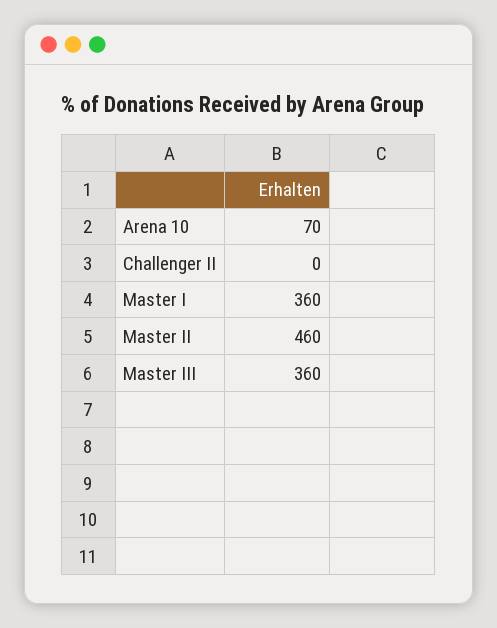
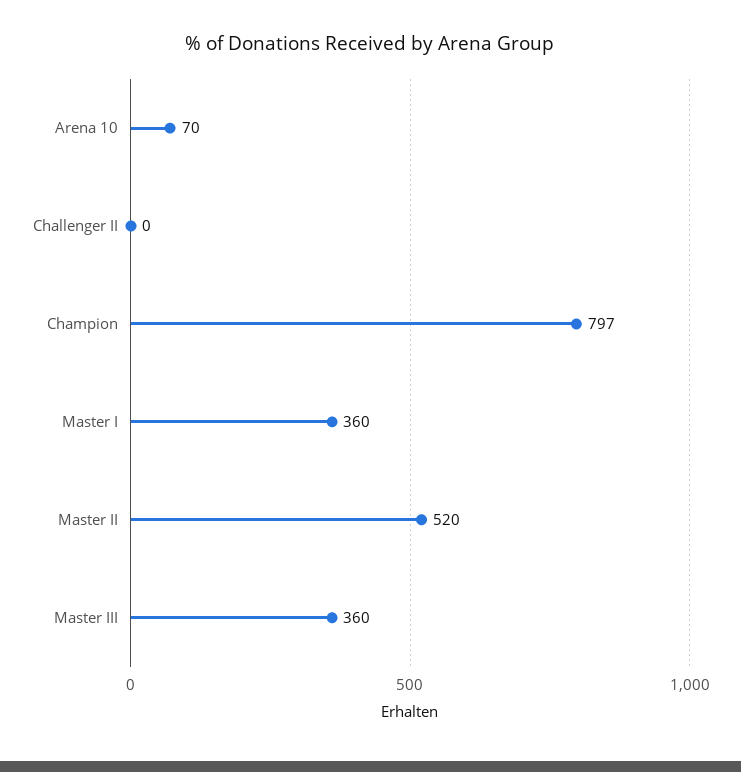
Master II: 460 -> 520
Champion: none -> 797

